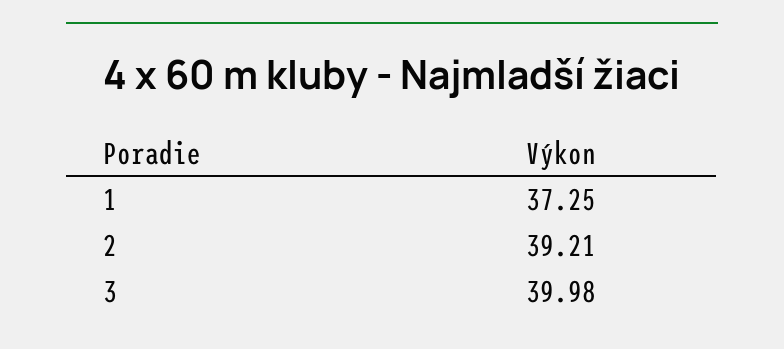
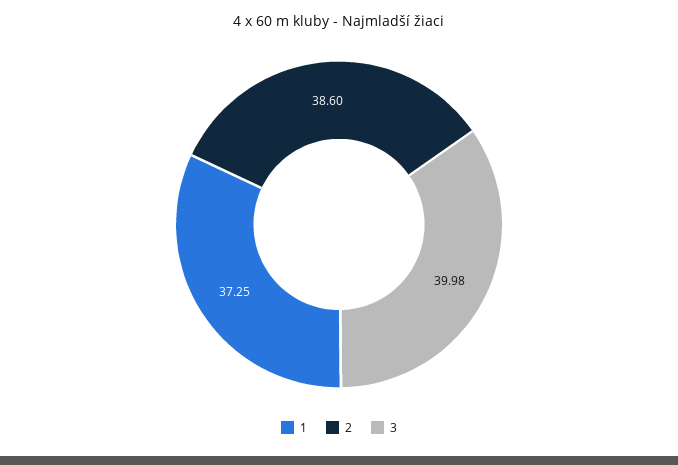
2: 39.21 -> 38.6

